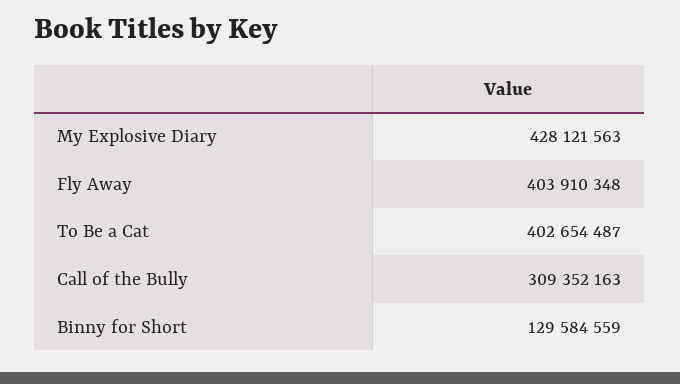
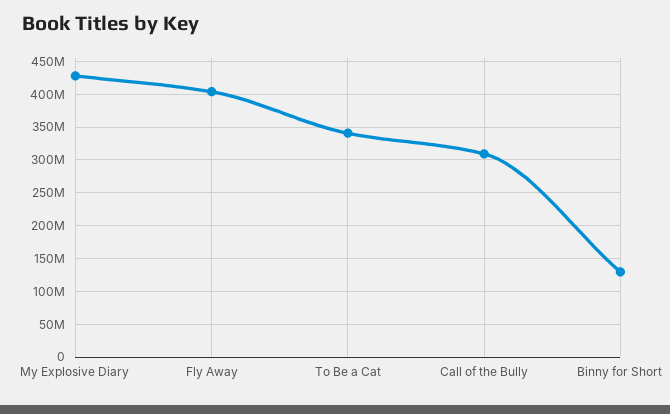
To Be a Cat: 402654487 -> 340000000

